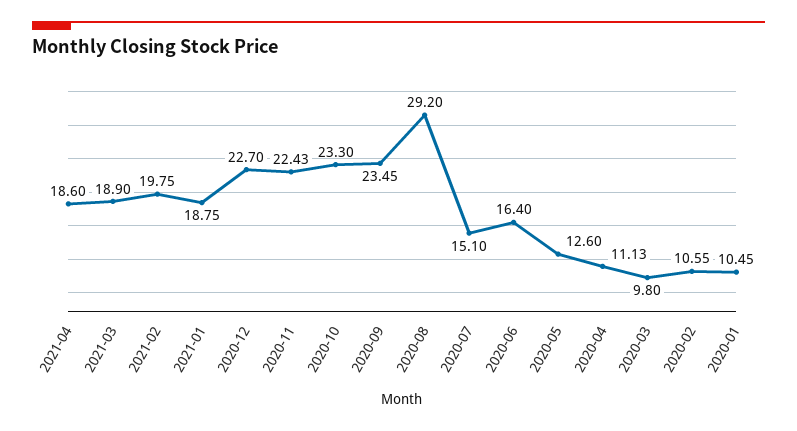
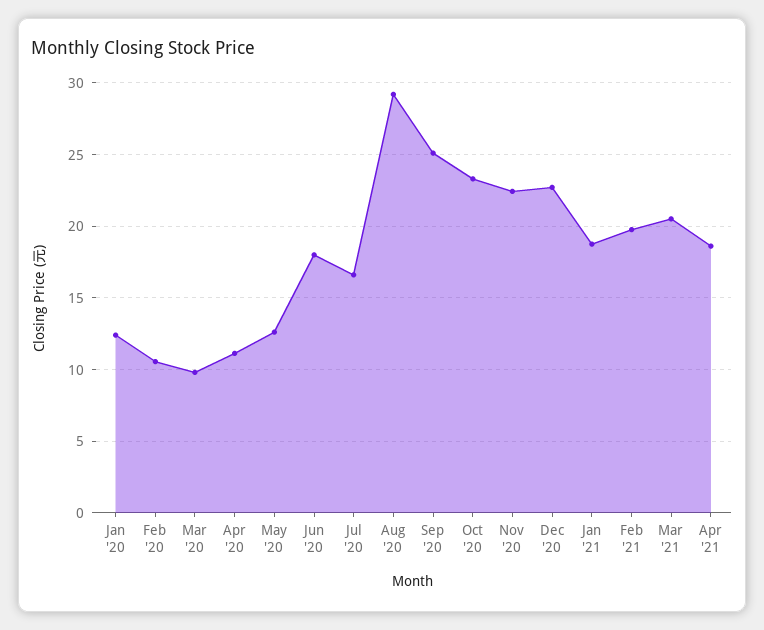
2021-03: 18.9 -> 20.5
2020-09: 23.45 -> 25
2020-07: 15.1 -> 16.5
2020-06: 16.4 -> 18
2020-01: 10.45 -> 12.5

